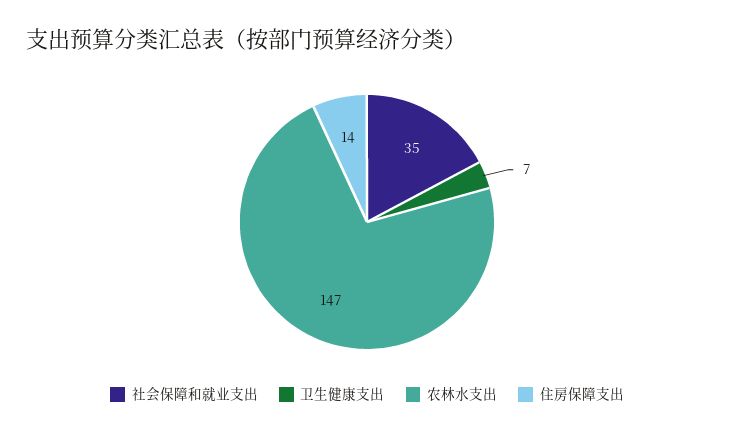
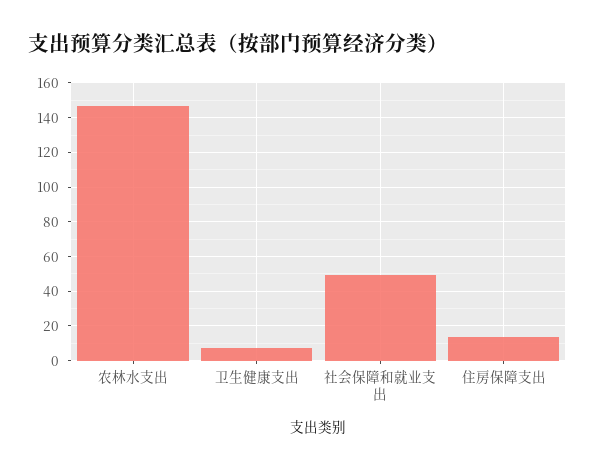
社会保障和就业支出: 35 -> 50

